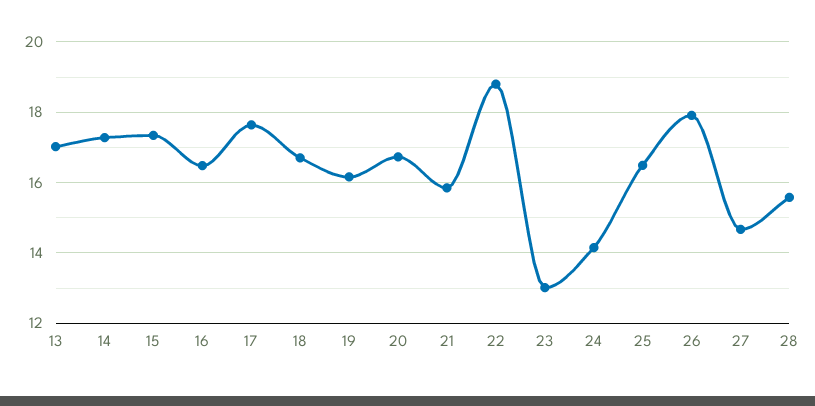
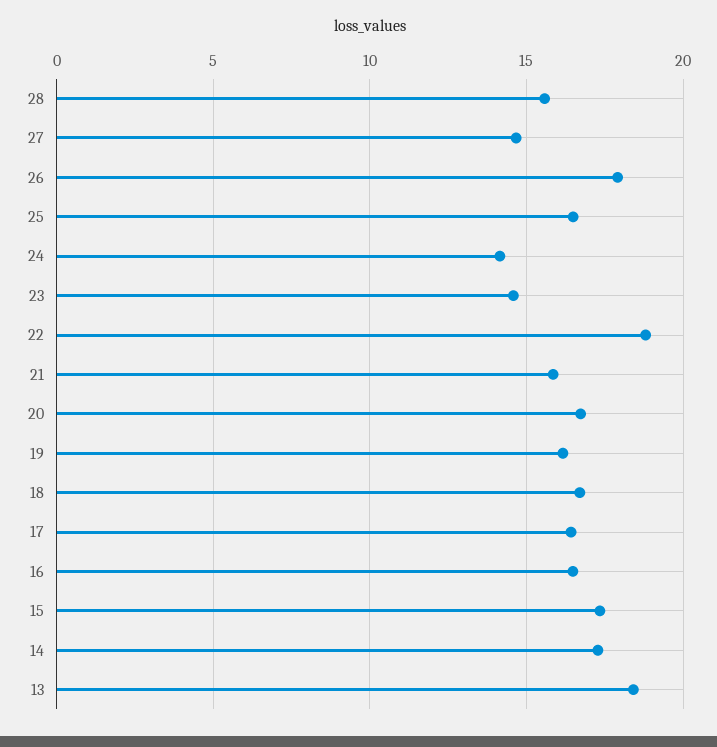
13: 17 -> 18.5
17: 17.6 -> 16.5
23: 13 -> 14.5

